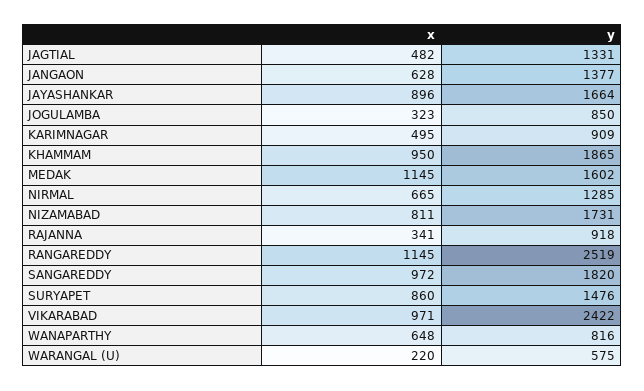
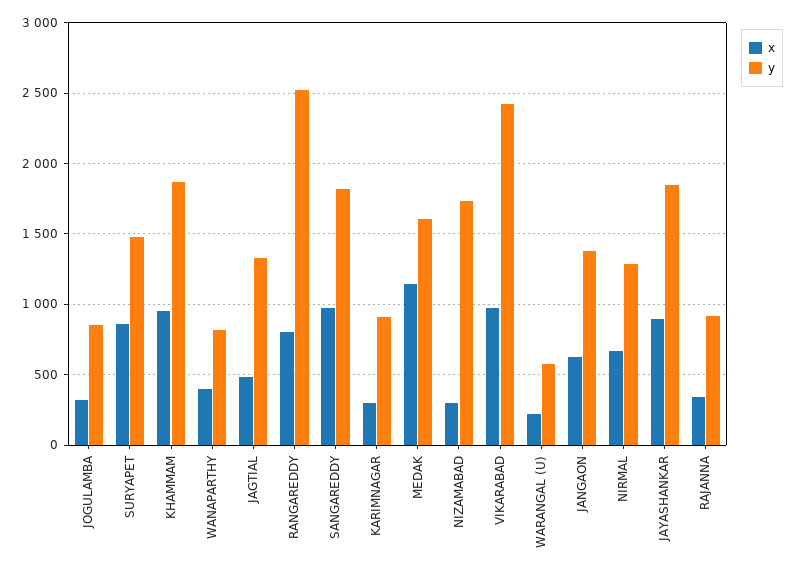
y, JAYASHANKAR: 1664 -> 1850
x, KARIMNAGAR: 495 -> 300
x, NIZAMABAD: 811 -> 300
x, RANGAREDDY: 1145 -> 800
x, WANAPARTHY: 648 -> 400

